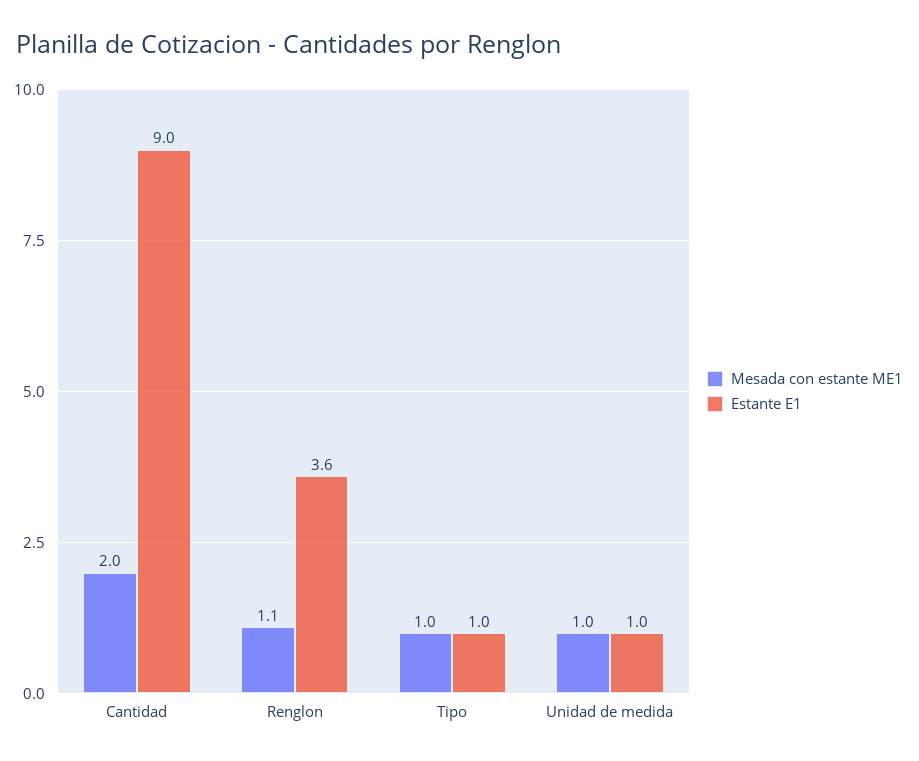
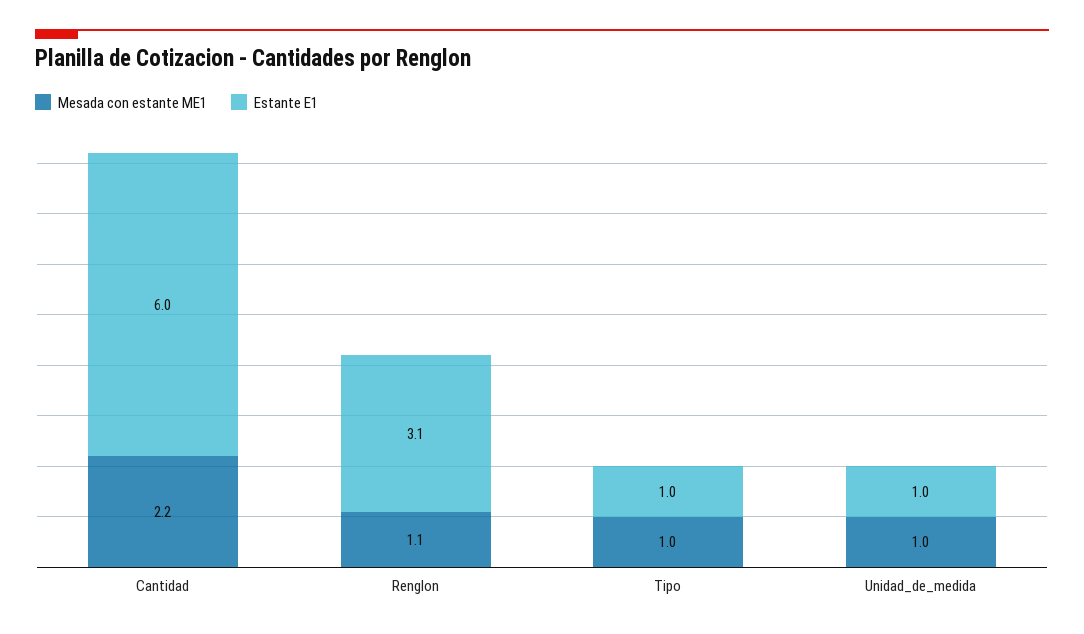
Mesada con estante ME1, Cantidad: 2 -> 2.2
Estante E1, Cantidad: 9 -> 6
Estante E1, Renglon: 3.6 -> 3.1

